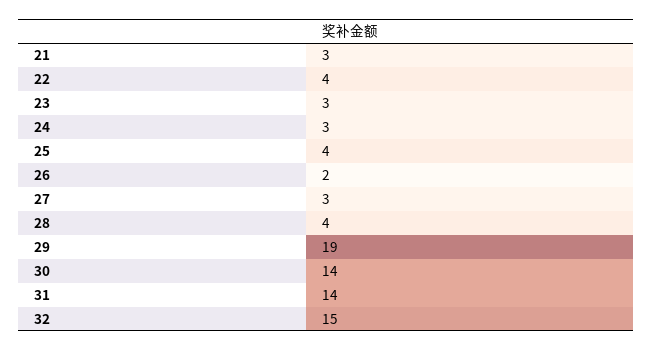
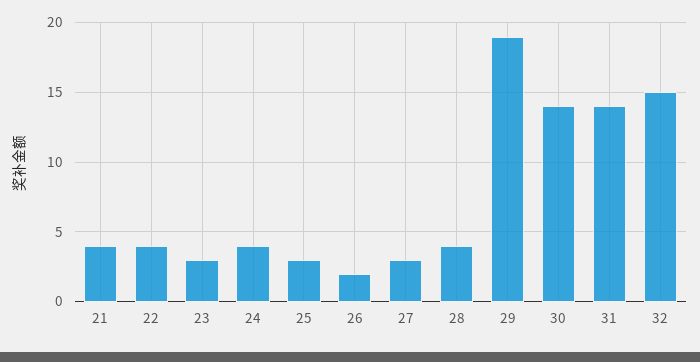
21: 3 -> 4
24: 3 -> 4
25: 4 -> 3

